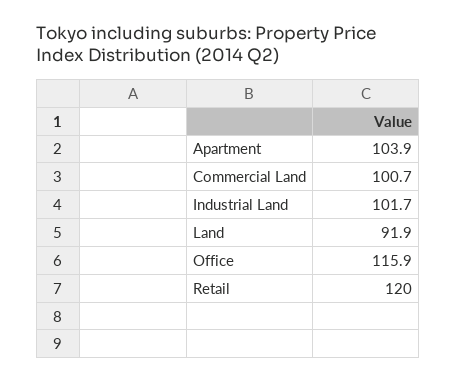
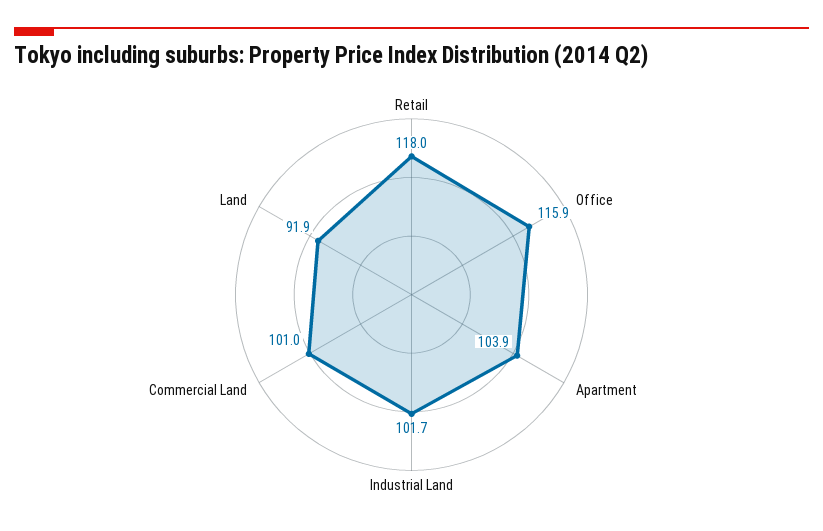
Commercial Land: 100.7 -> 101
Retail: 120 -> 118

